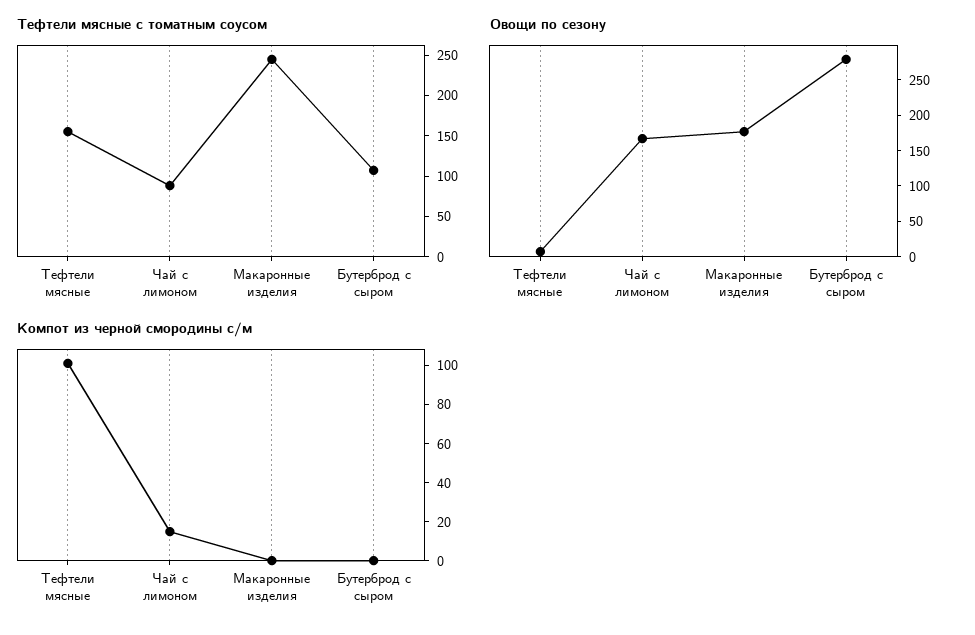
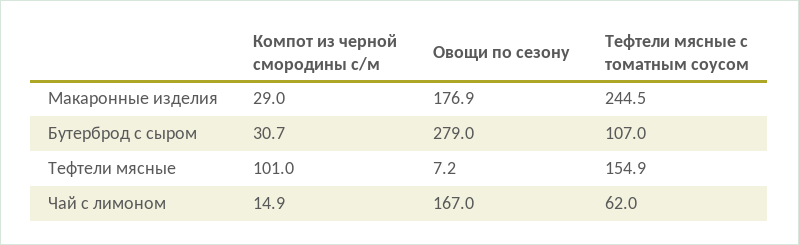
Тефтели мясные с томатным соусом, Чай с лимоном: 90 -> 62
Компот из черной смородины с/м, Макаронные изделия: 0 -> 29
Компот из черной смородины с/м, Бутерброд с сыром: 0 -> 30.7

